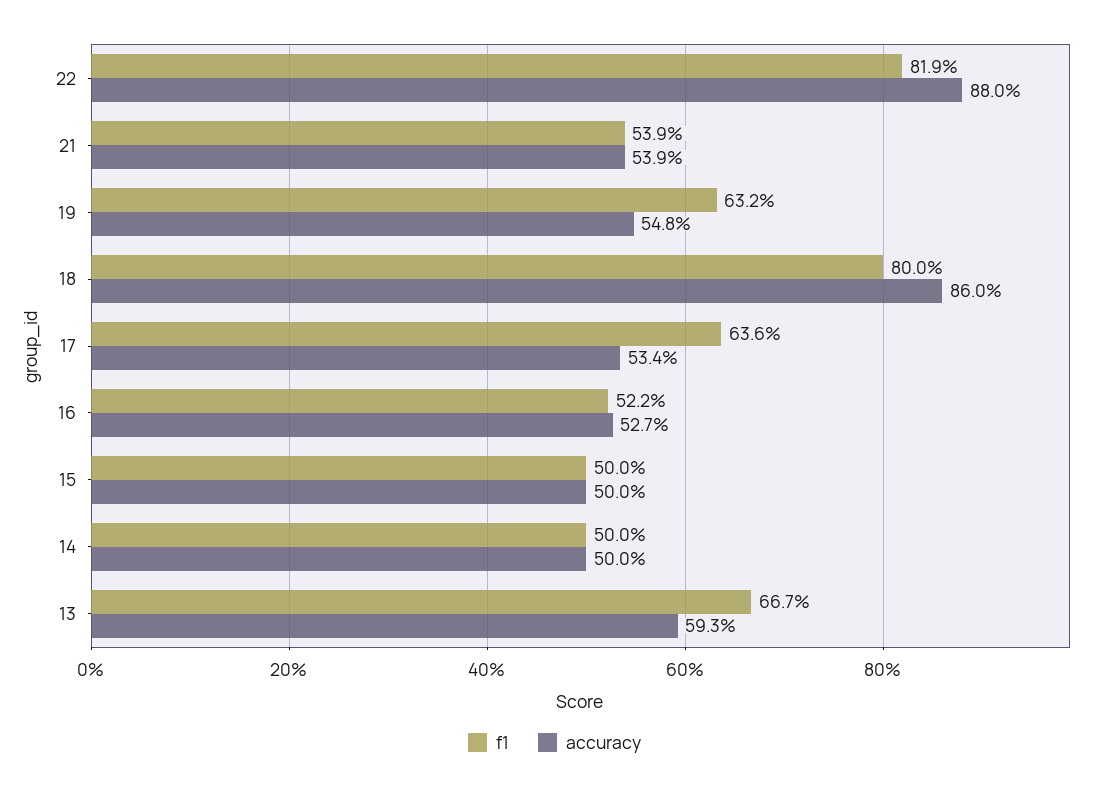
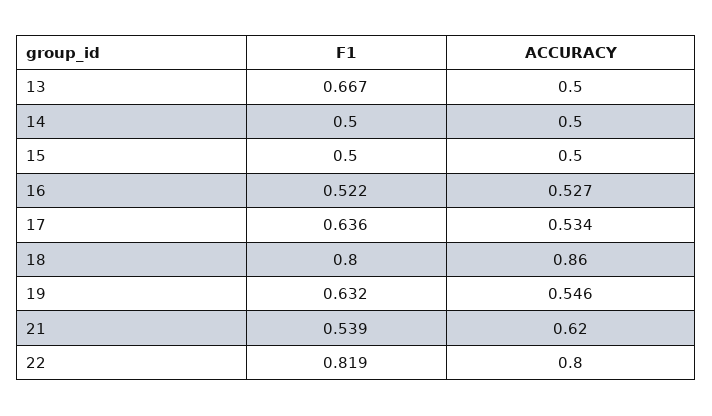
accuracy, 22: 0.88 -> 0.8
accuracy, 21: 0.539 -> 0.62
accuracy, 19: 0.548 -> 0.546
accuracy, 13: 0.593 -> 0.5

